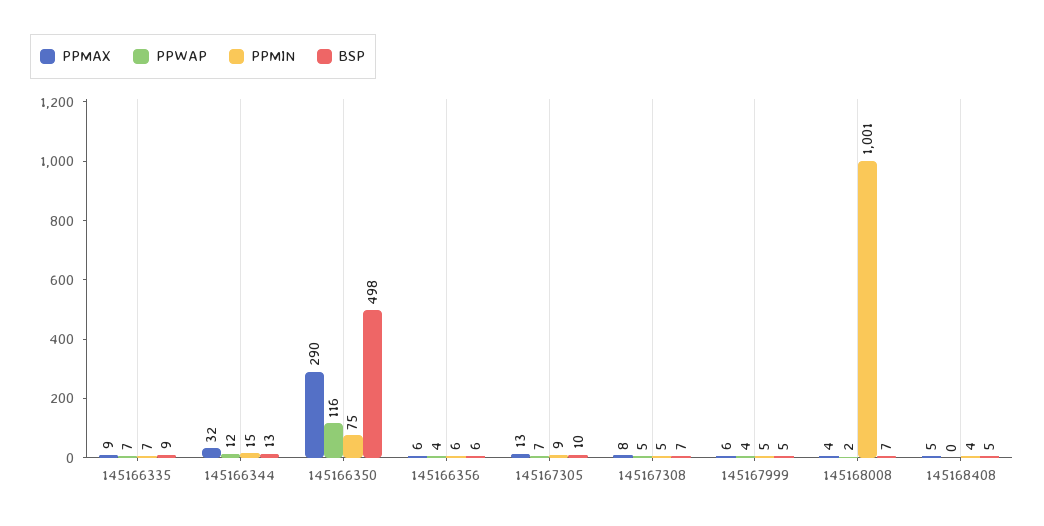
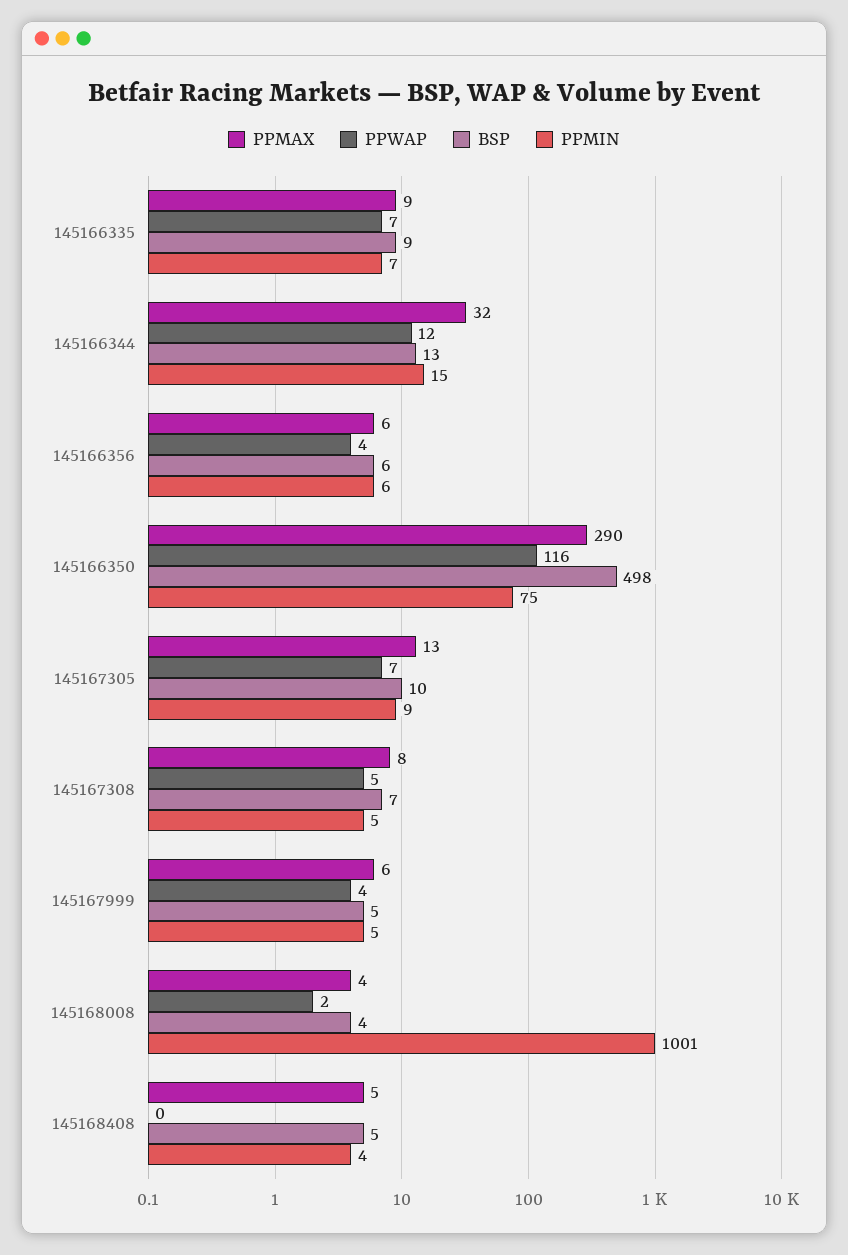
BSP, 145168008: 7 -> 4

